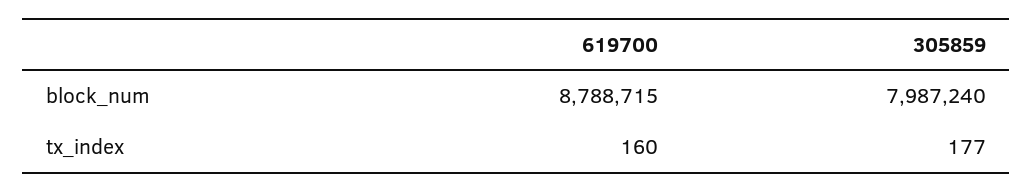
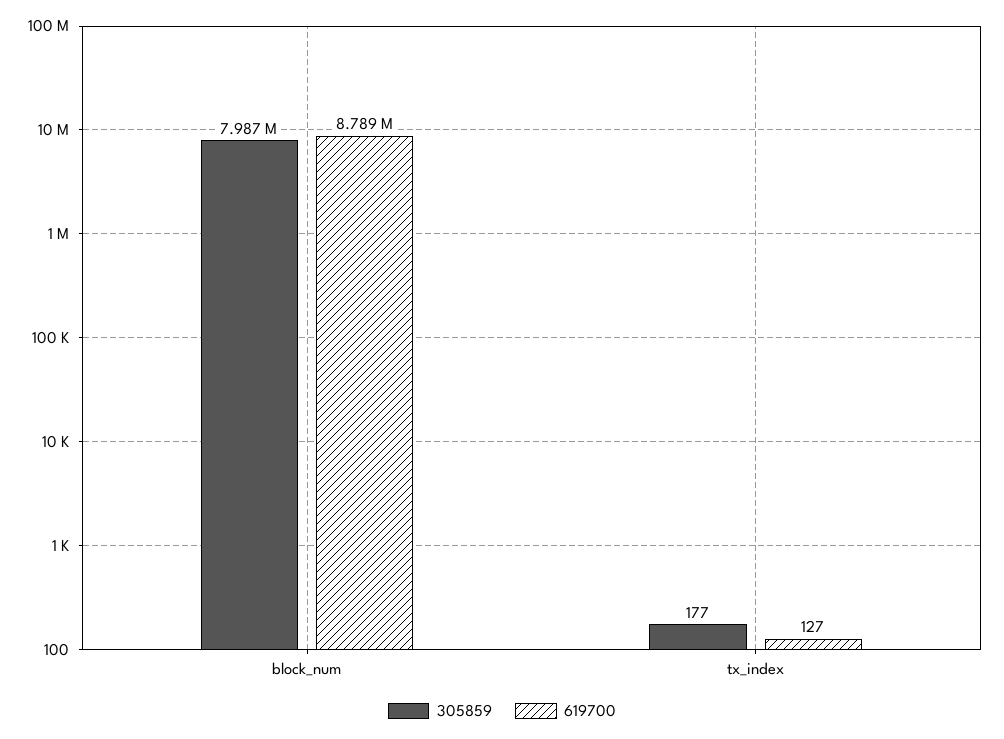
619700, tx_index: 160 -> 127

